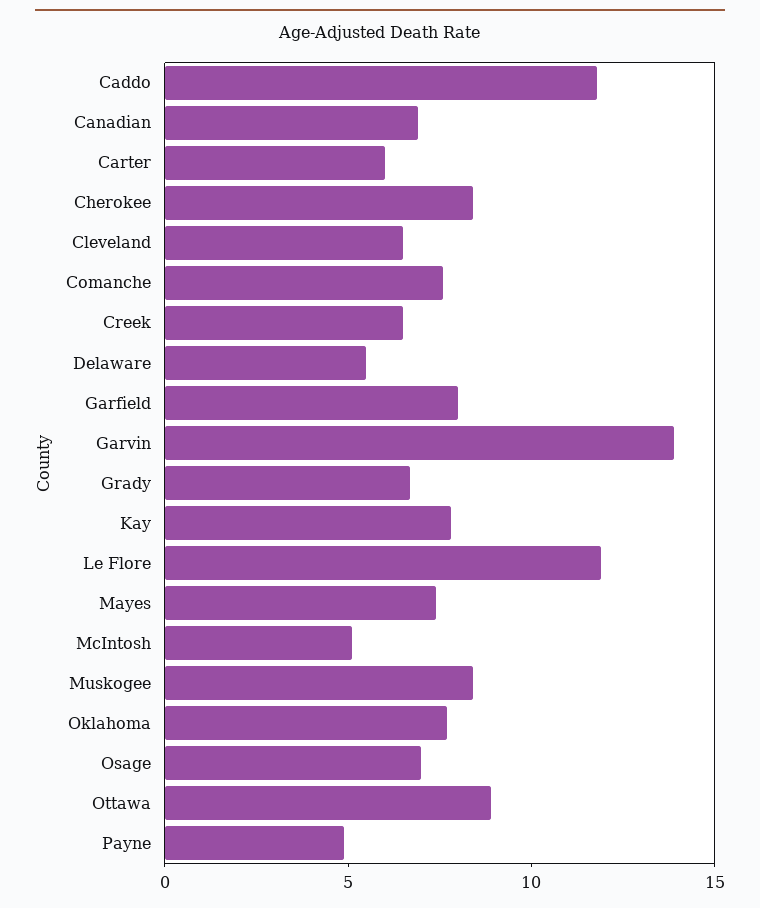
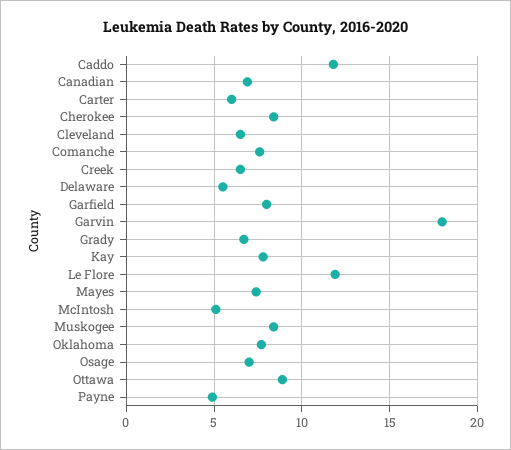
Garvin: 14 -> 18

